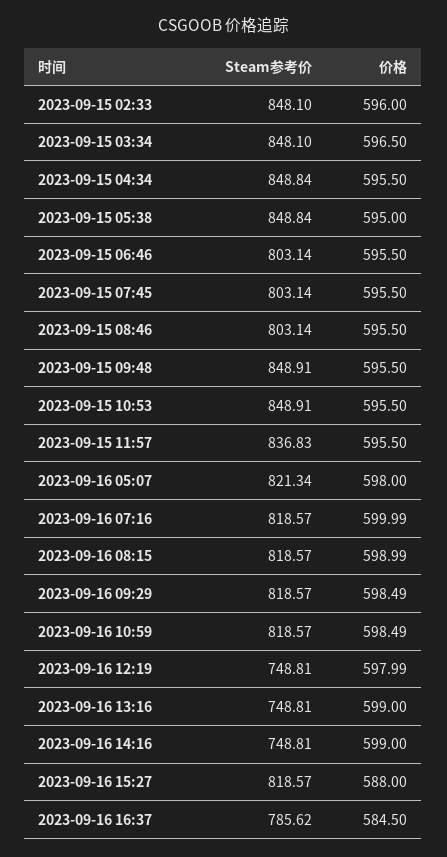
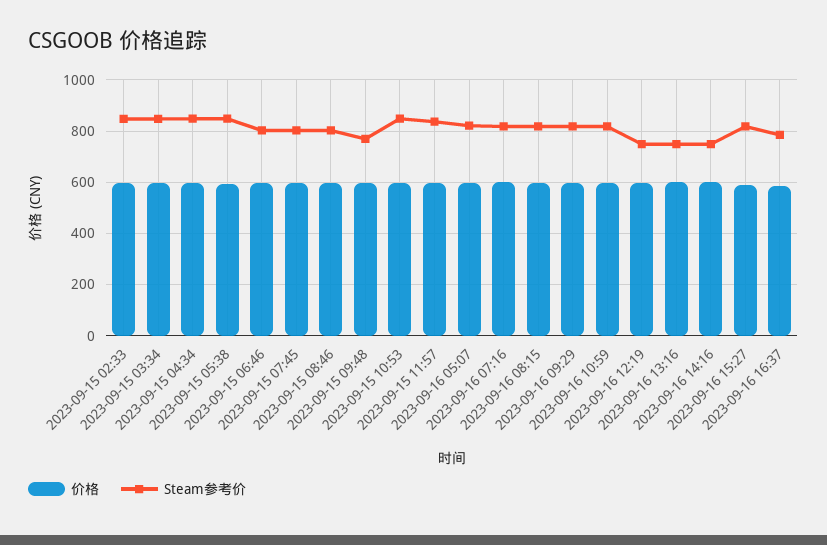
Steam参考价, 2023-09-15 09:48: 848.91 -> 775

